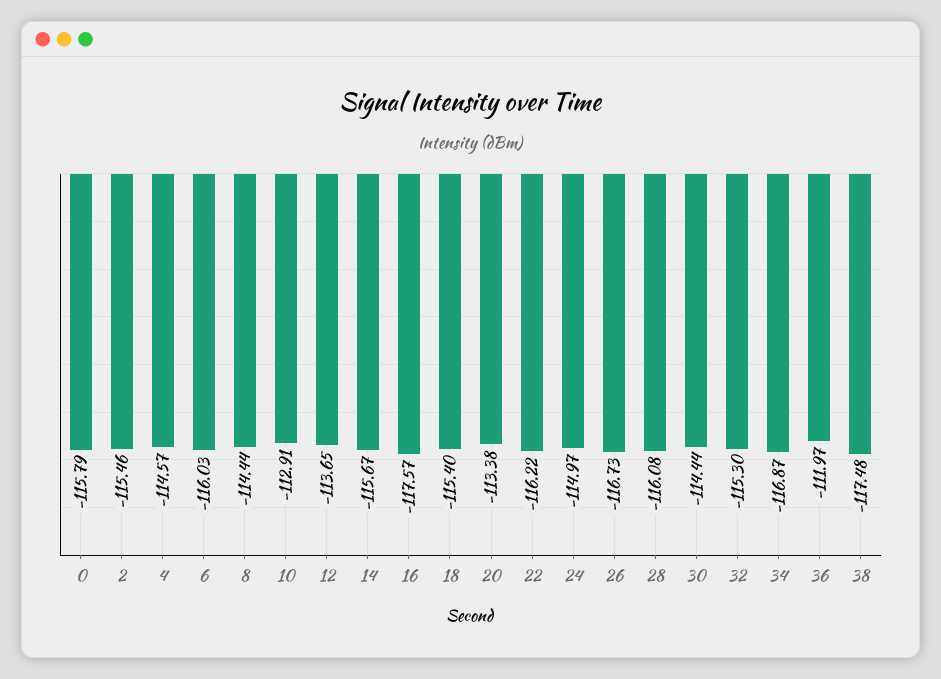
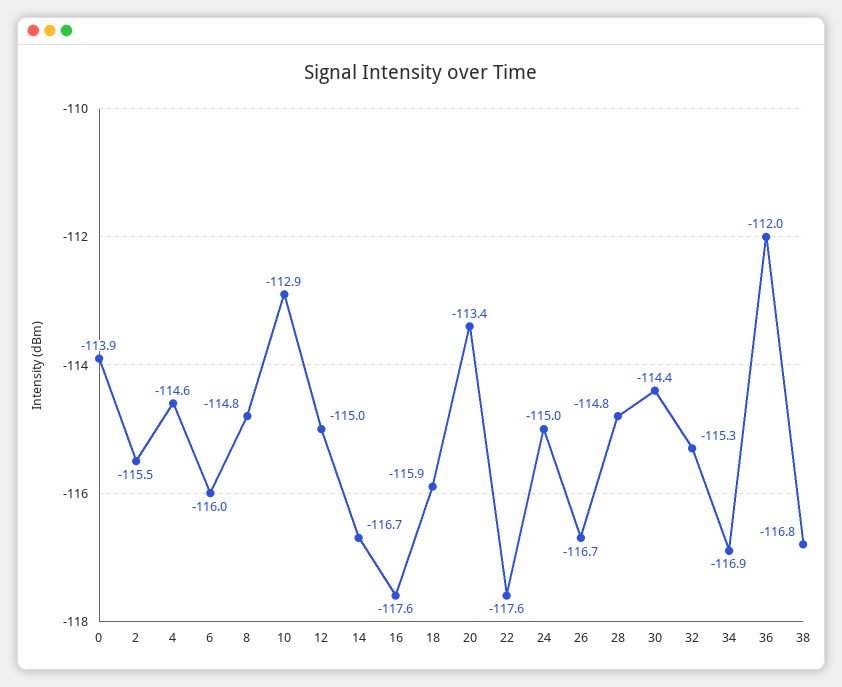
0: -115.79 -> -113.9
8: -114.44 -> -114.8
12: -113.65 -> -115
14: -115.67 -> -116.7
18: -115.4 -> -115.9
22: -116.22 -> -117.6
28: -116.08 -> -114.8
38: -117.48 -> -116.8

